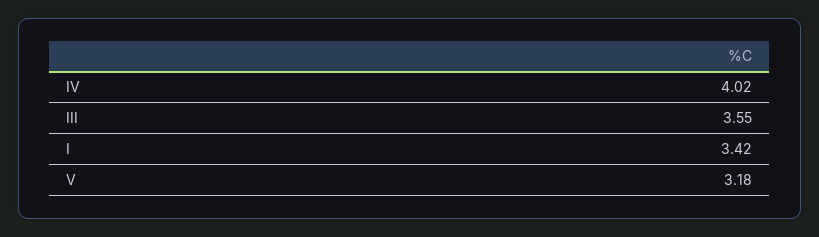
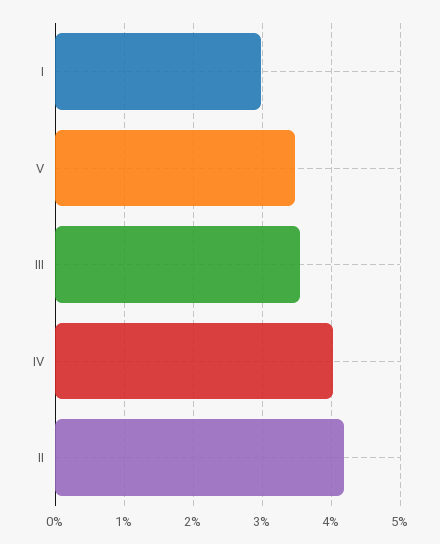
I: 3.42 -> 3
V: 3.18 -> 3.5
II: none -> 4.2

